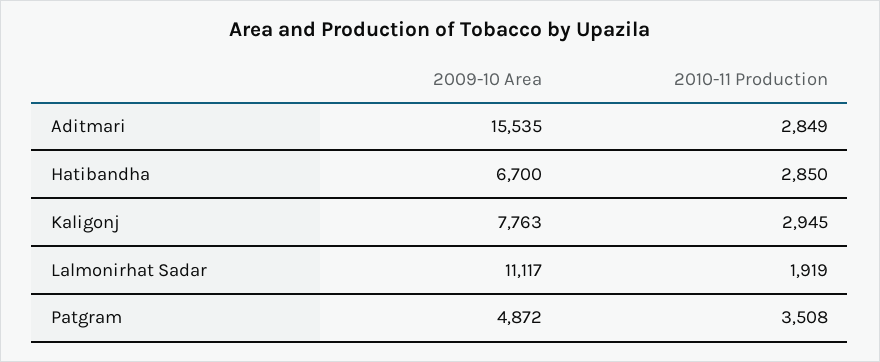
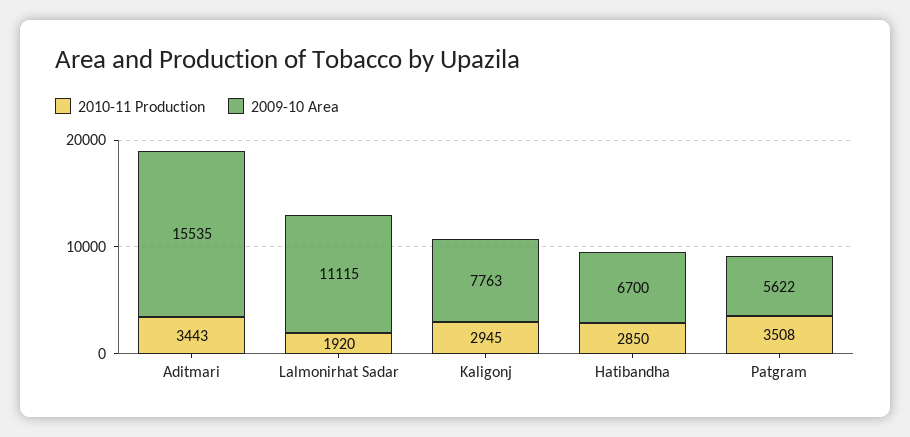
2010-11 Production, Aditmari: 2849 -> 3443
2009-10 Area, Lalmonirhat Sadar: 11117 -> 11115
2010-11 Production, Lalmonirhat Sadar: 1919 -> 1920
2009-10 Area, Patgram: 4872 -> 5622

